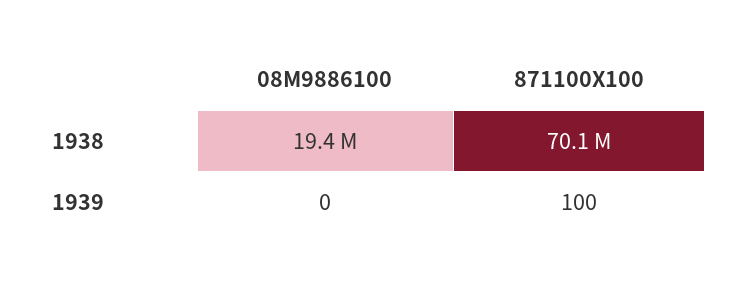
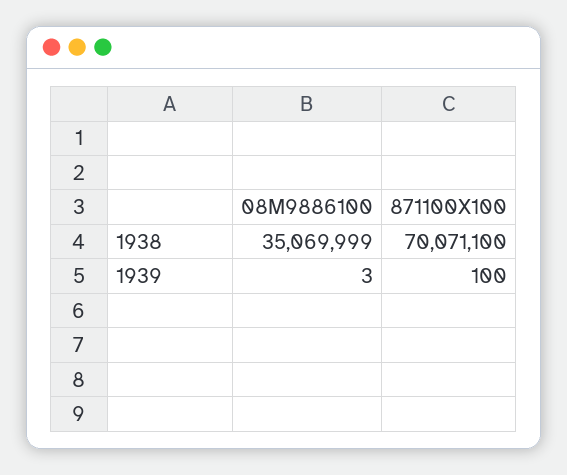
08M9886100, 1938: 19400000 -> 35069999
08M9886100, 1939: 0 -> 3

